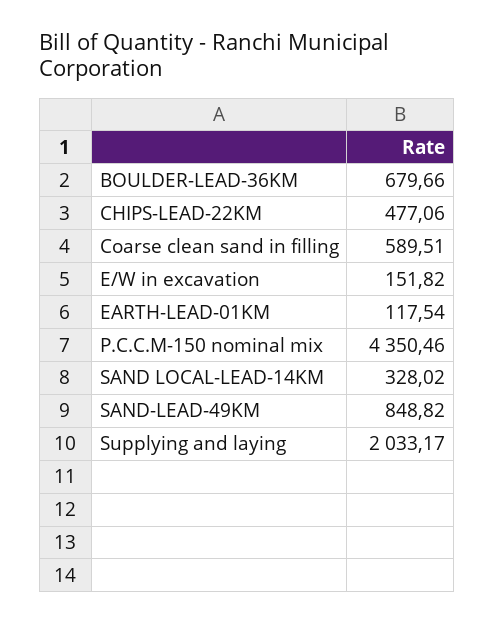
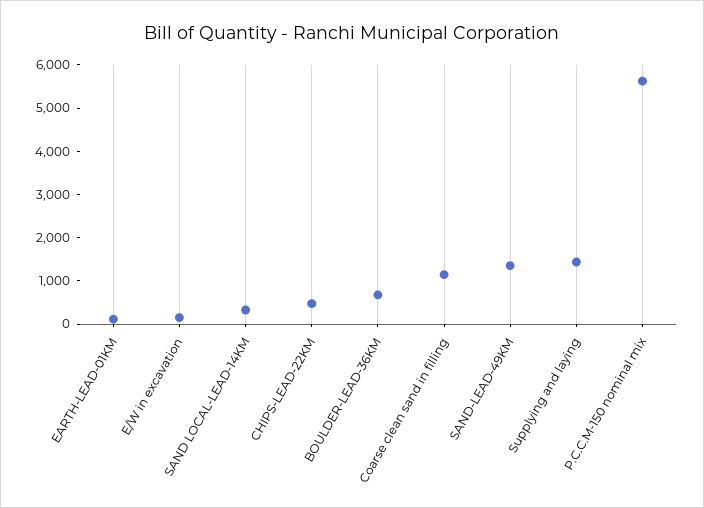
Coarse clean sand in filling: 589.51 -> 1200
P.C.C.M-150 nominal mix: 4350.46 -> 5600
SAND-LEAD-49KM: 848.82 -> 1400
Supplying and laying: 2033.17 -> 1400

